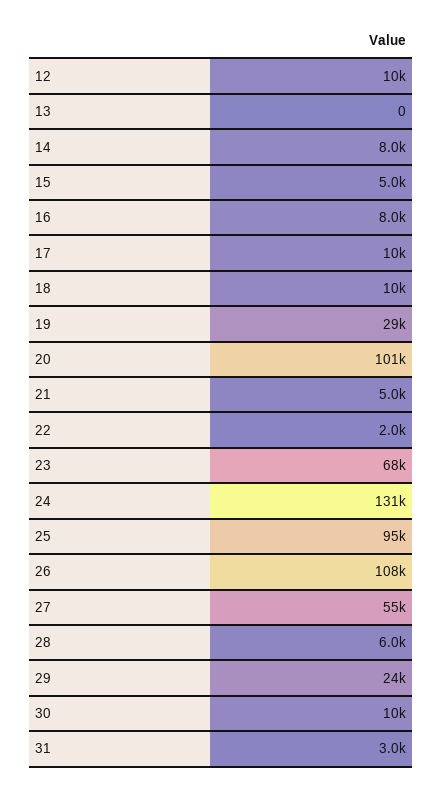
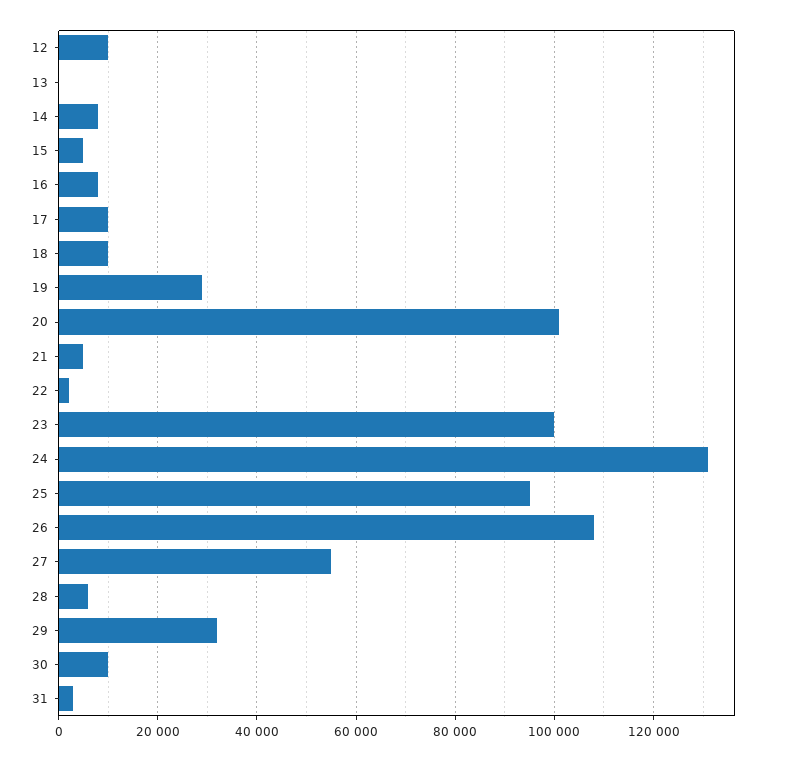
23: 68000 -> 100000
29: 24000 -> 32000

